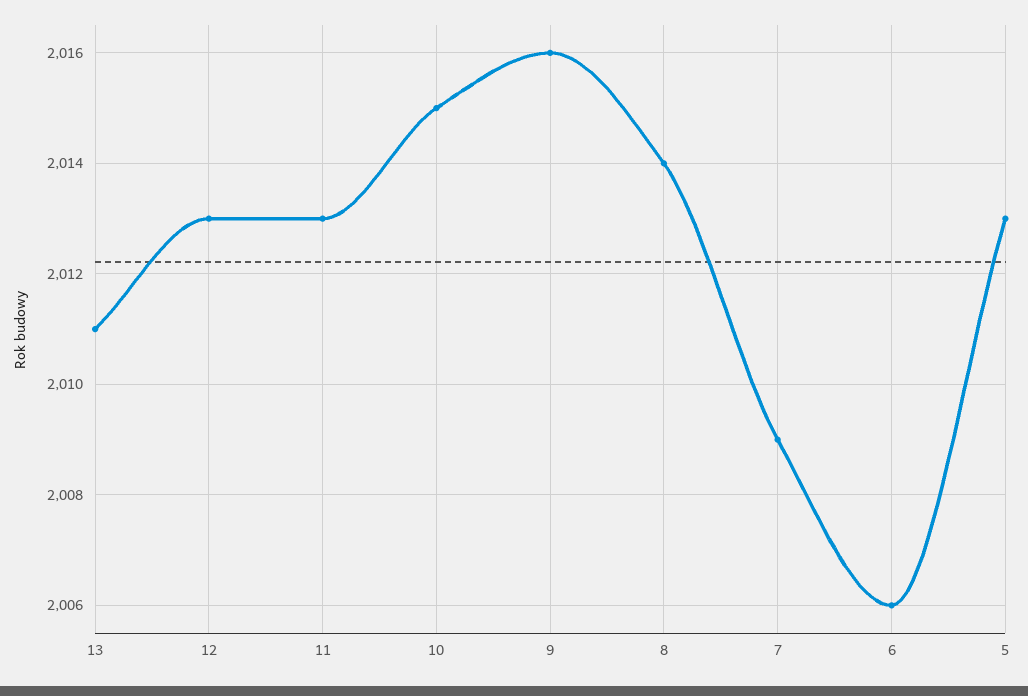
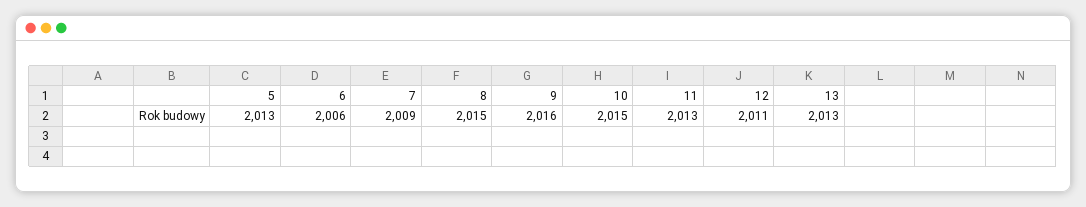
13: 2011 -> 2013
12: 2013 -> 2011
8: 2014 -> 2015

